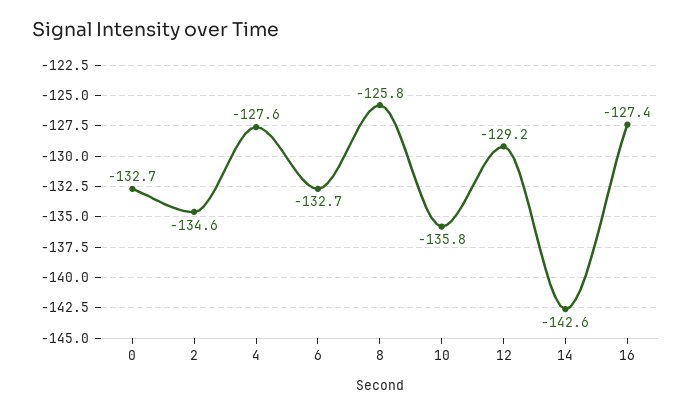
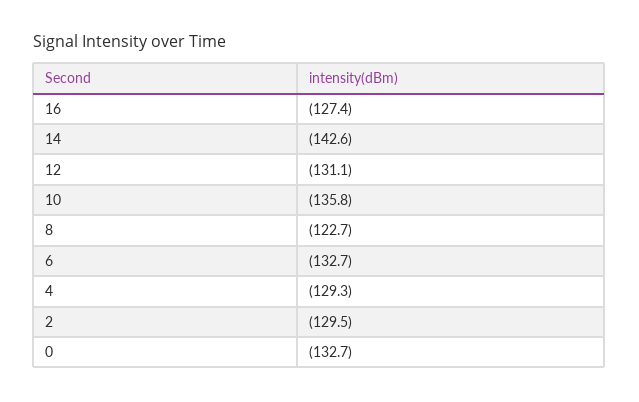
2: -134.6 -> -129.5
4: -127.6 -> -129.3
8: -125.8 -> -122.7
12: -129.2 -> -131.1

